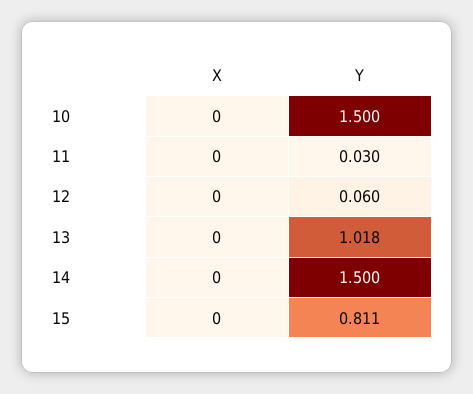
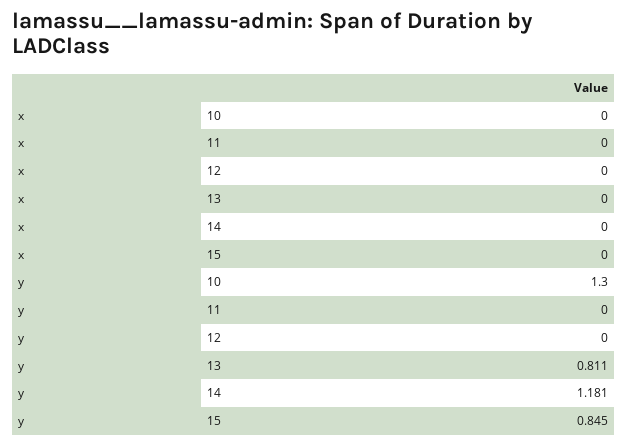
Y, 10: 1.5 -> 1.3
Y, 11: 0.03 -> 0
Y, 12: 0.06 -> 0
Y, 13: 1.018 -> 0.811
Y, 14: 1.5 -> 1.181
Y, 15: 0.811 -> 0.845

